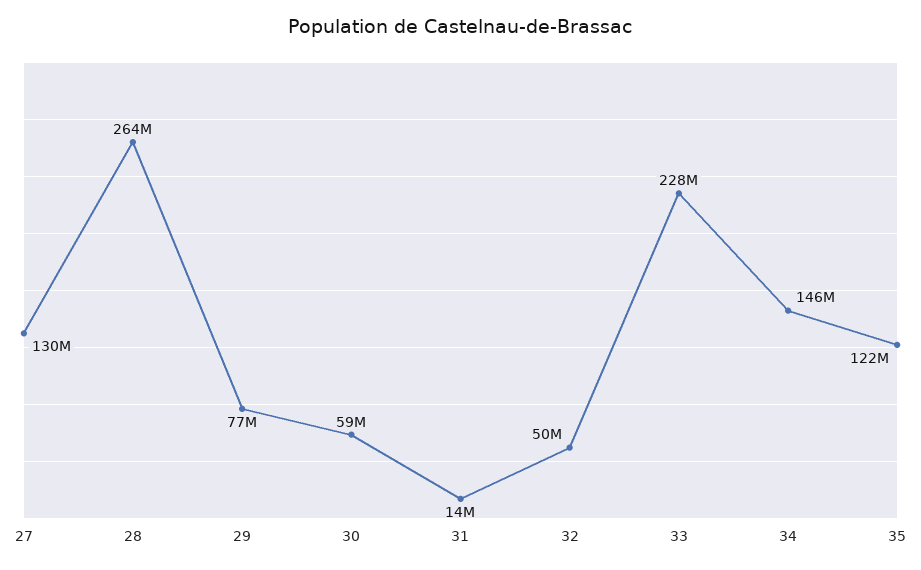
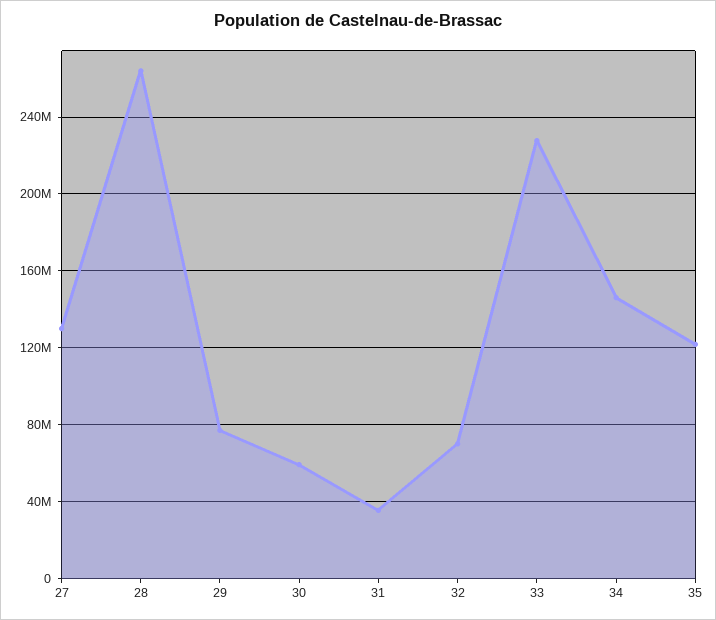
31: 14000000 -> 35000000
32: 50000000 -> 70000000

